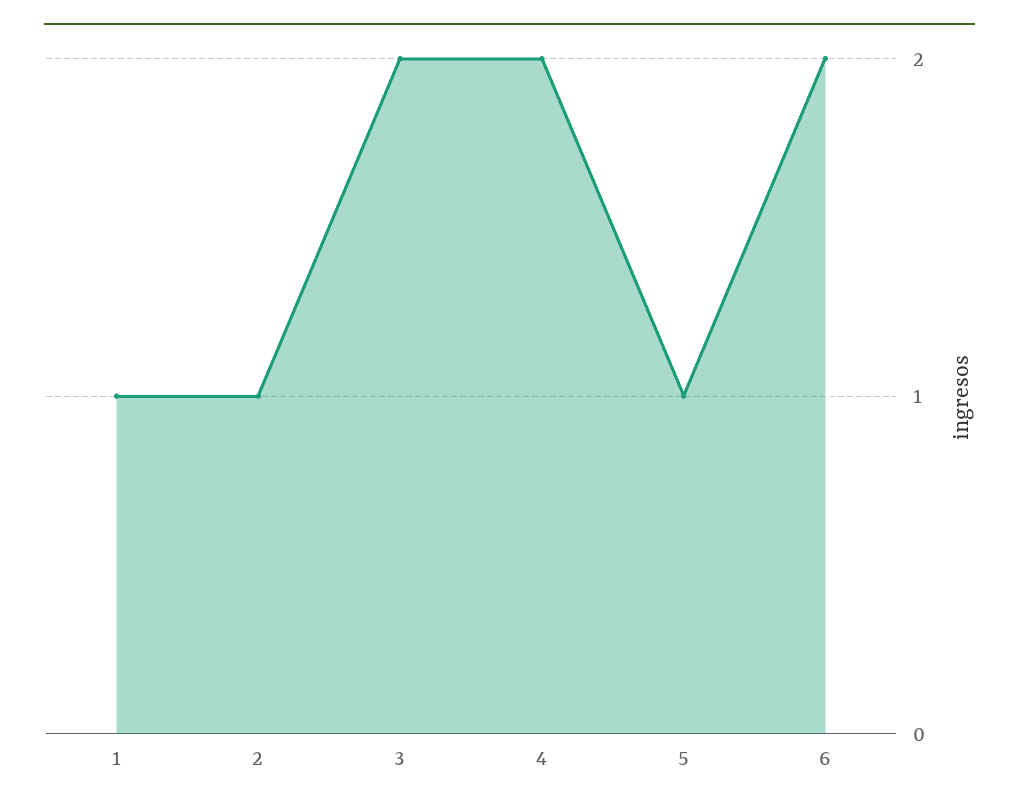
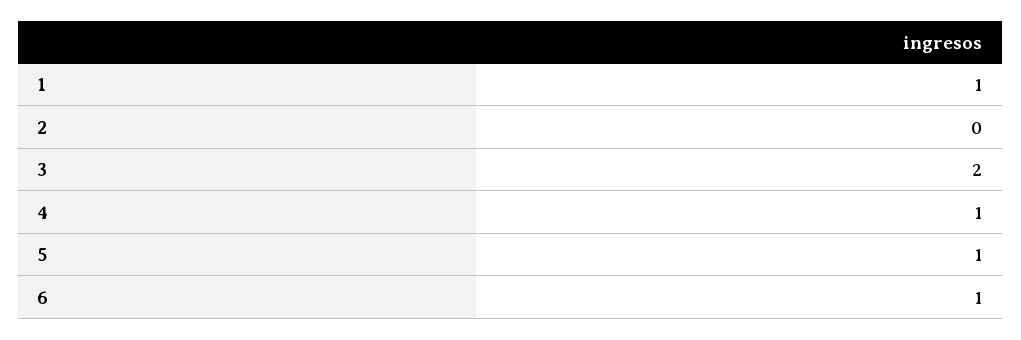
2: 1 -> 0
4: 2 -> 1
6: 2 -> 1

